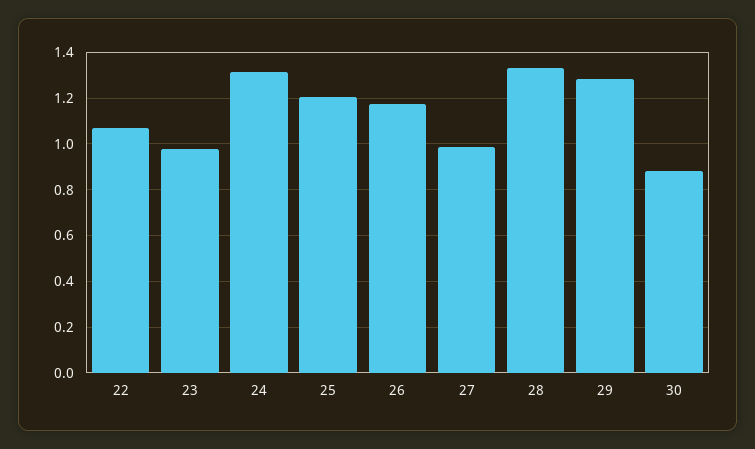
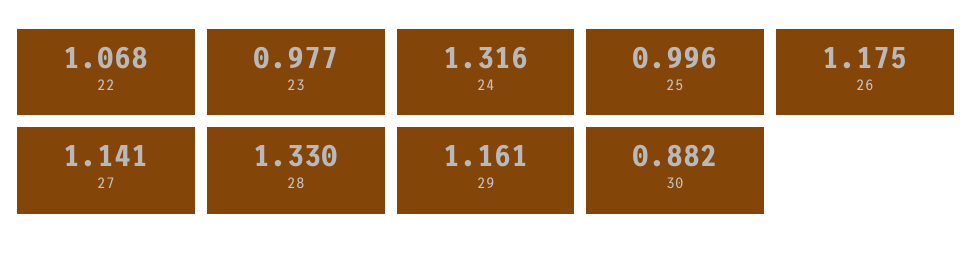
25: 1.2 -> 0.996
27: 1 -> 1.141
29: 1.3 -> 1.161

